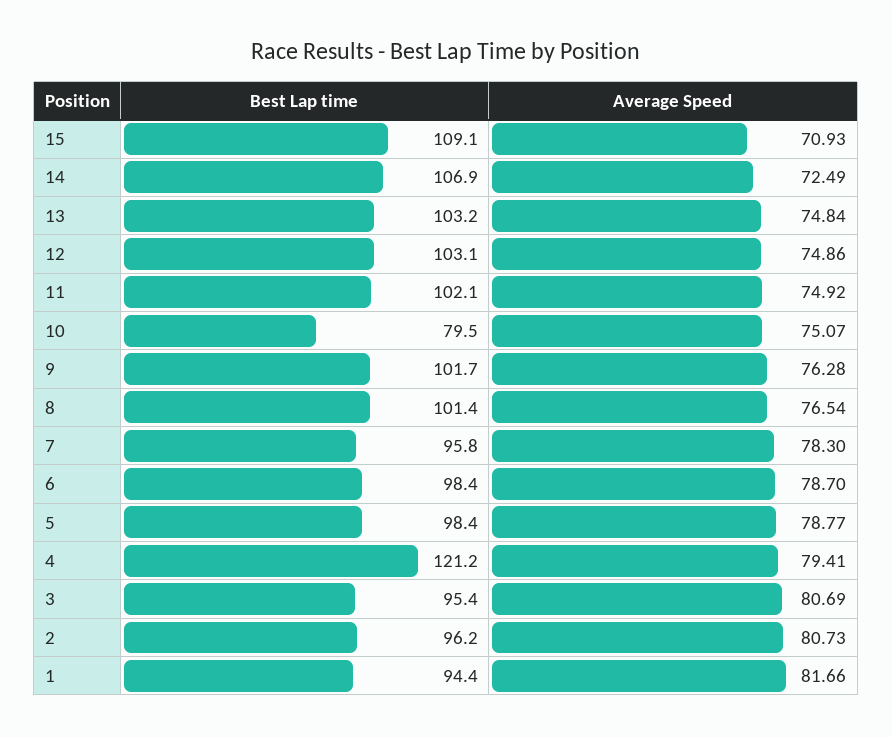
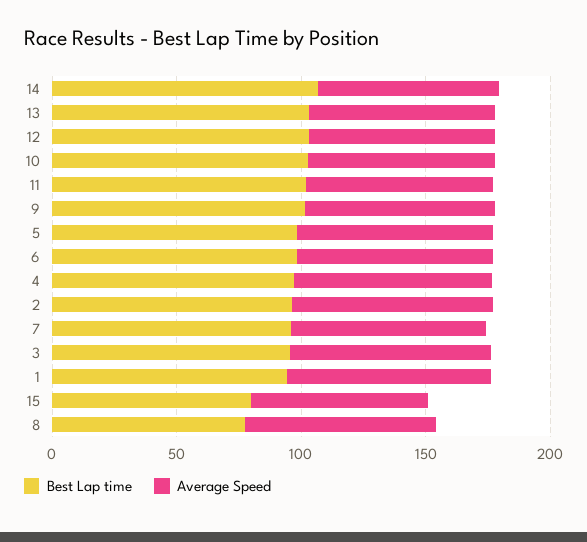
Best Lap time, 15: 109.1 -> 80
Best Lap time, 10: 79.5 -> 100
Best Lap time, 8: 101.4 -> 80
Best Lap time, 4: 121.2 -> 100

